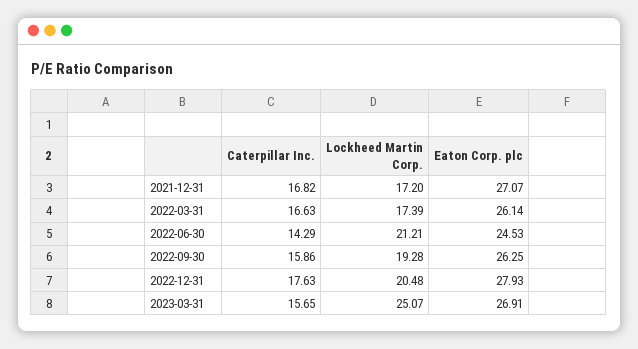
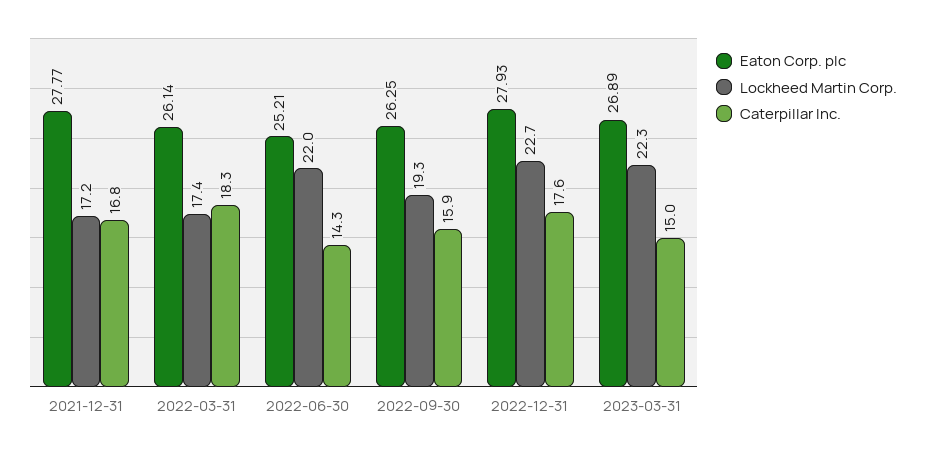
Eaton Corp. plc, 2021-12-31: 27.07 -> 27.77
Caterpillar Inc., 2022-03-31: 16.63 -> 18.3
Lockheed Martin Corp., 2022-06-30: 21.21 -> 22
Eaton Corp. plc, 2022-06-30: 24.53 -> 25.21
Lockheed Martin Corp., 2022-12-31: 20.48 -> 22.7
Caterpillar Inc., 2023-03-31: 15.65 -> 15
Lockheed Martin Corp., 2023-03-31: 25.07 -> 22.3
Eaton Corp. plc, 2023-03-31: 26.91 -> 26.89

